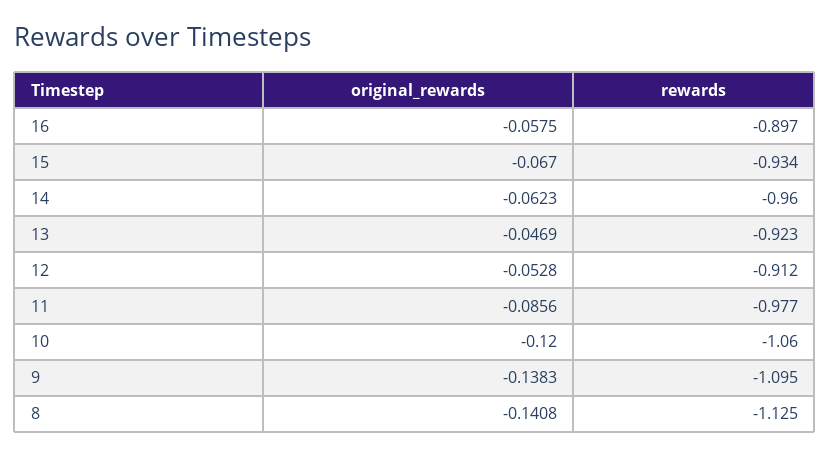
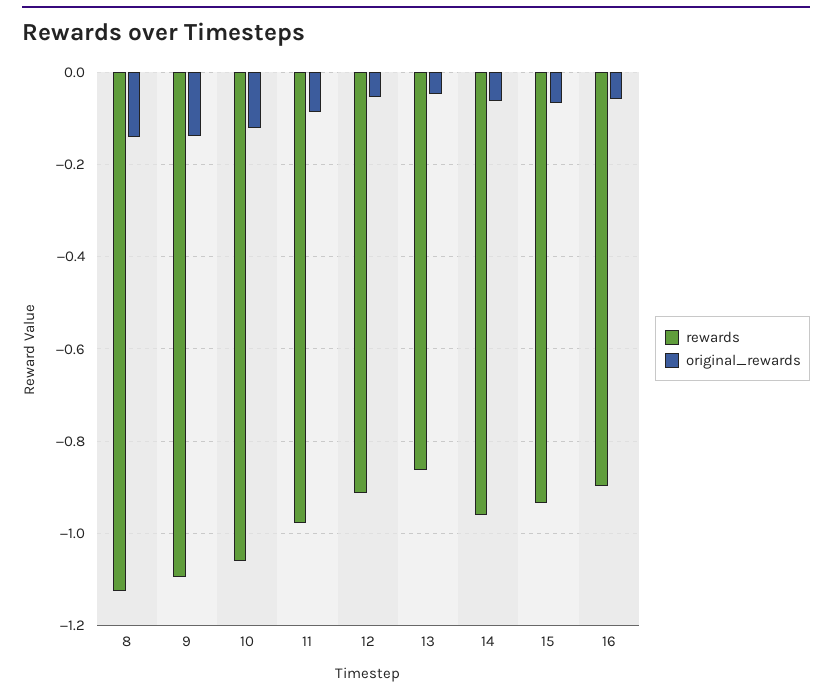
rewards, 13: -0.923 -> -0.86

